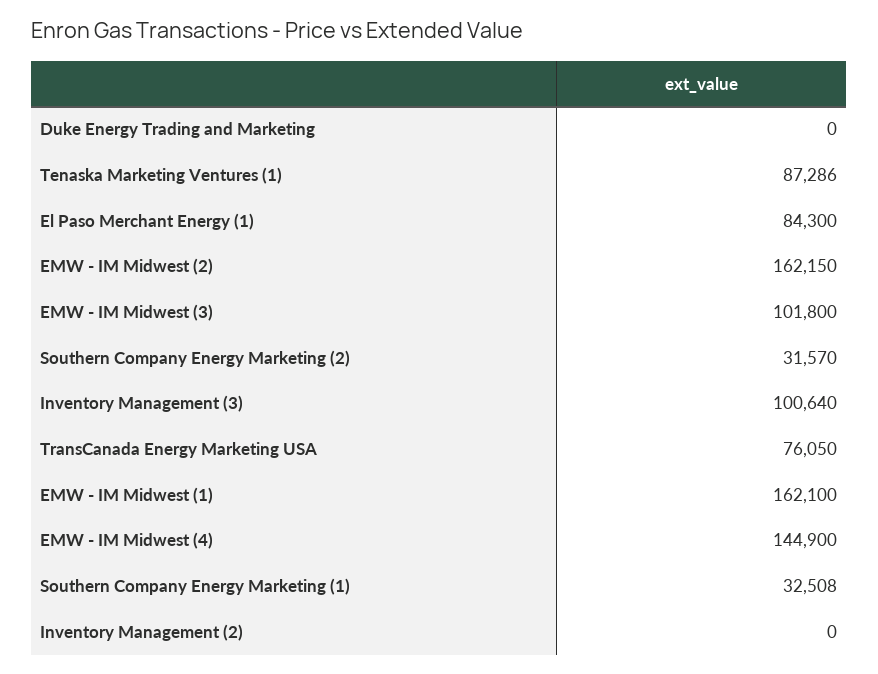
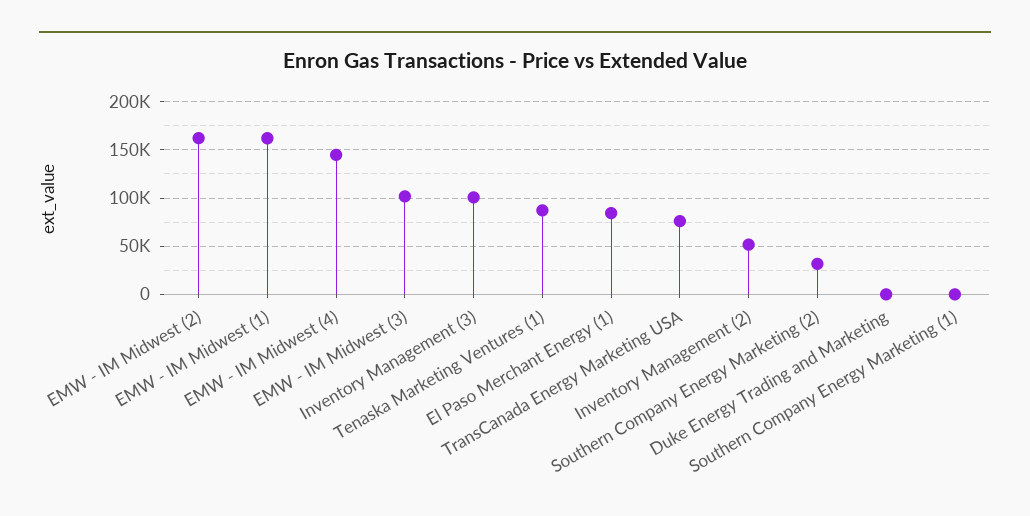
Southern Company Energy Marketing (1): 32508 -> 0
Inventory Management (2): 0 -> 50000

